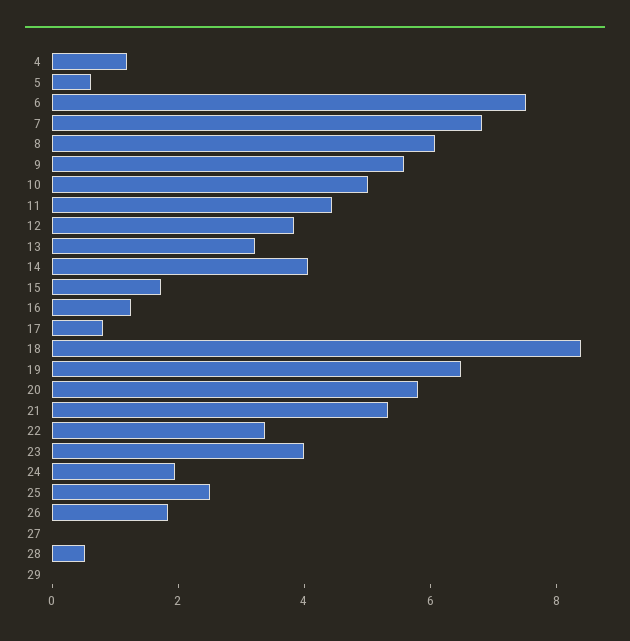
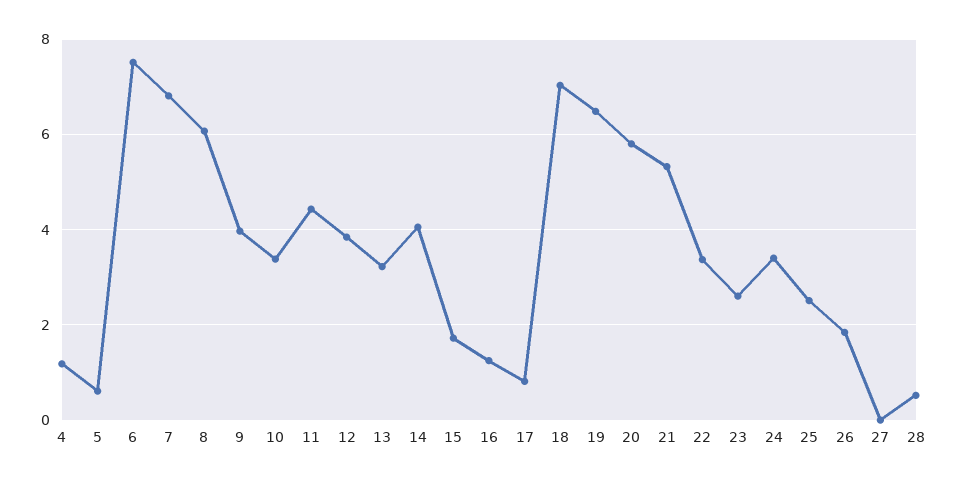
9: 5.5 -> 4
10: 5 -> 3.4
18: 8.5 -> 7
23: 4 -> 2.6
24: 2 -> 3.4
29: 0 -> none

